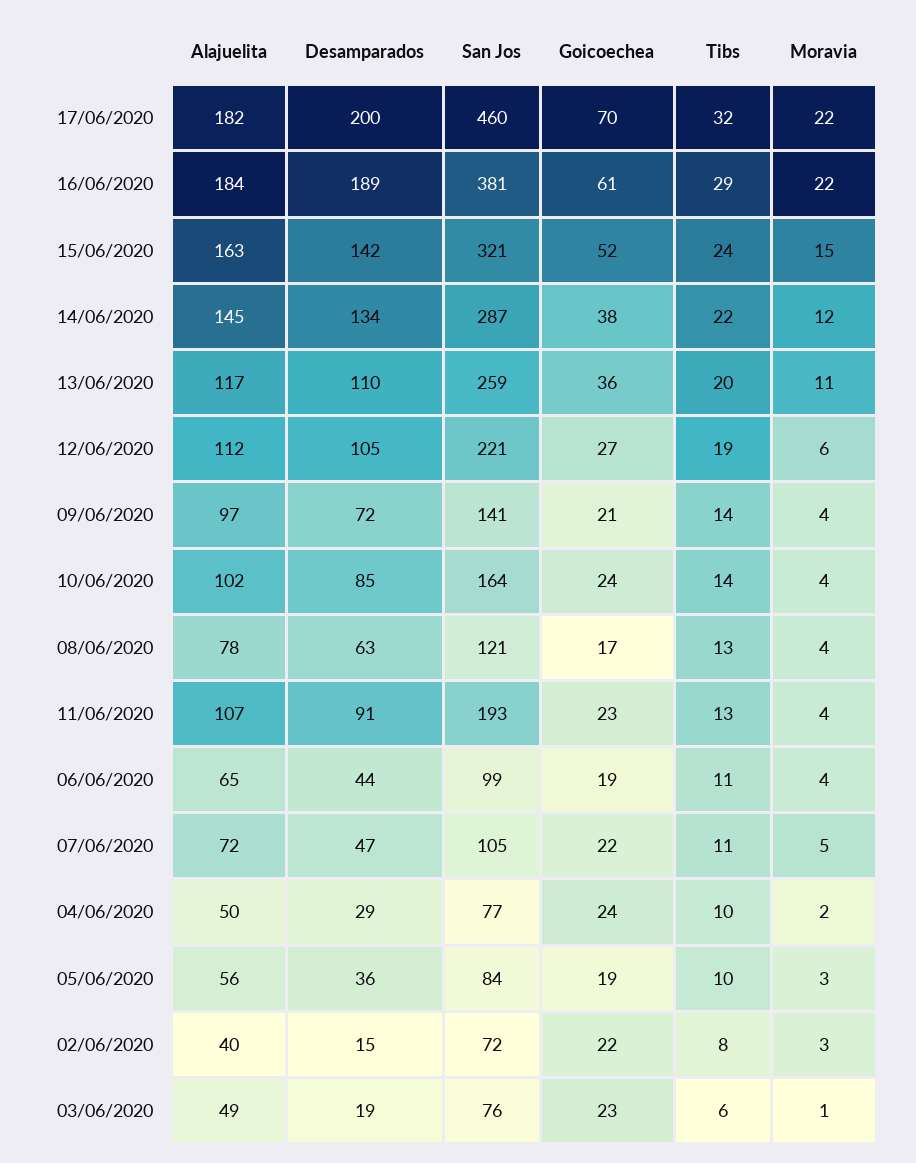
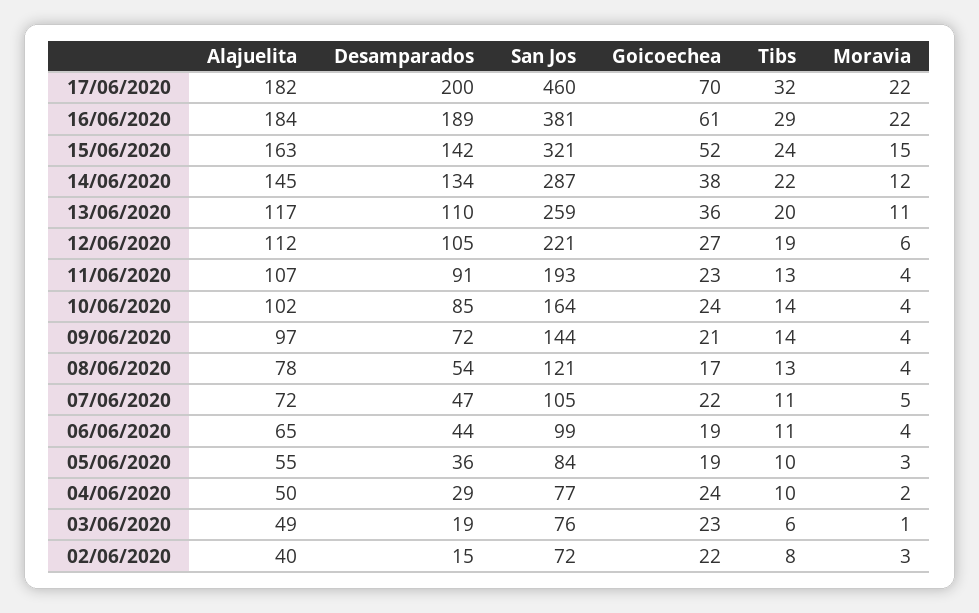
San Jos, 09/06/2020: 141 -> 144
Desamparados, 08/06/2020: 63 -> 54
Alajuelita, 05/06/2020: 56 -> 55

